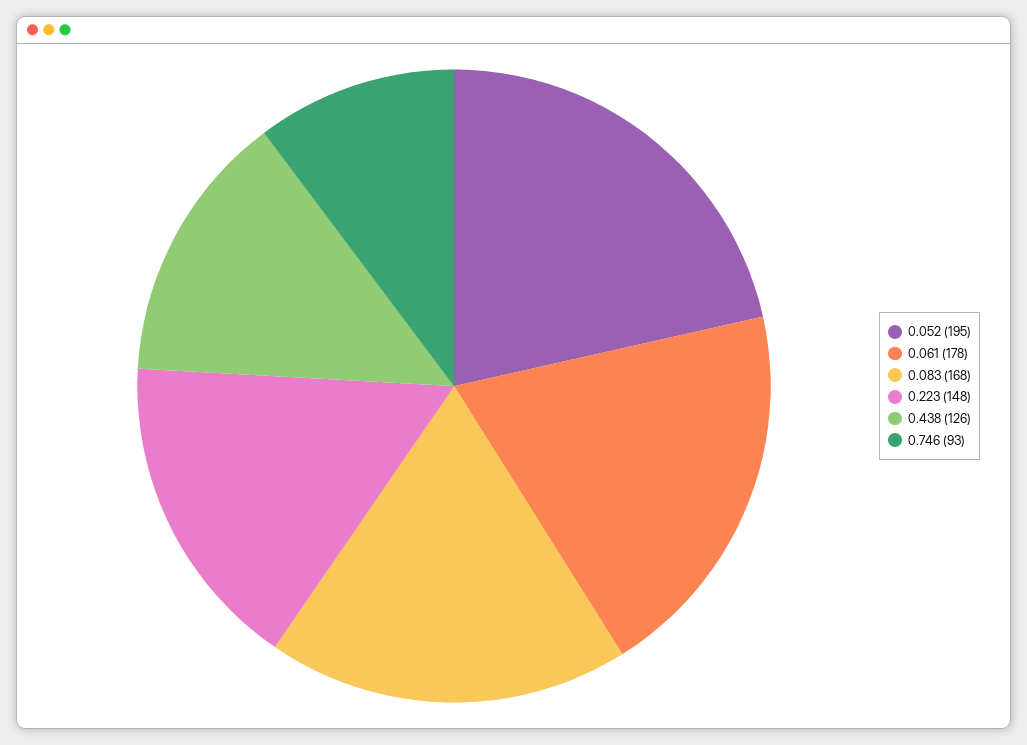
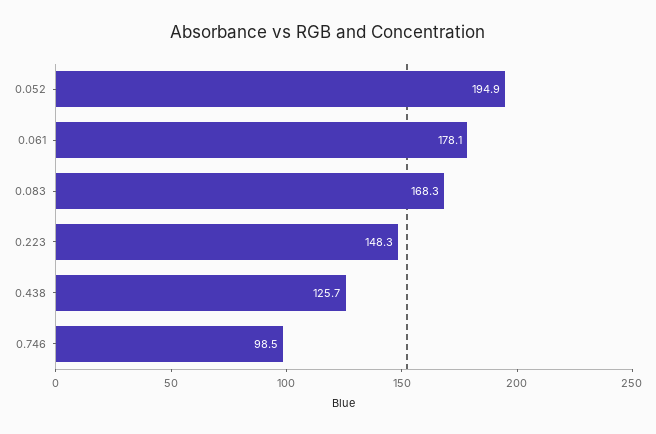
0.746: 93 -> 98.5

